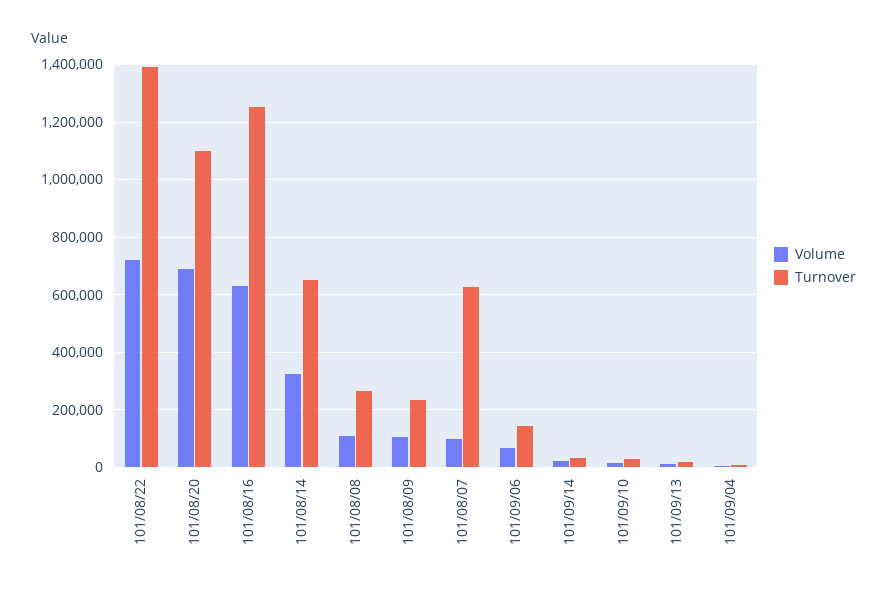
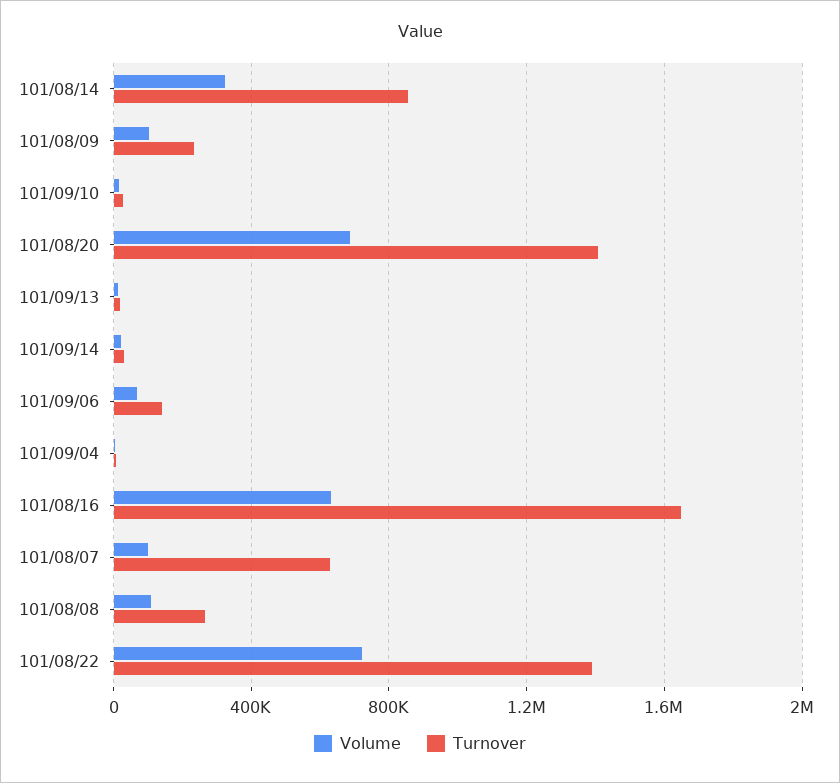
Turnover, 101/08/20: 1100000 -> 1400000
Turnover, 101/08/16: 1250000 -> 1650000
Turnover, 101/08/14: 650000 -> 850000

